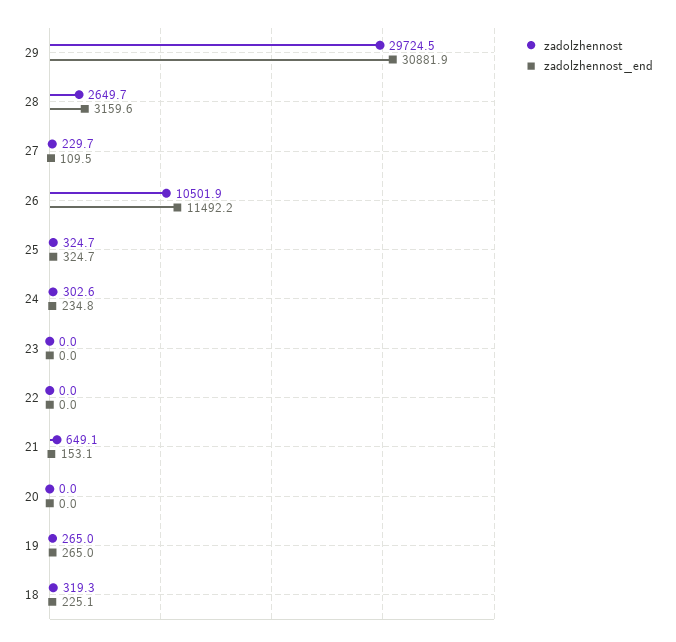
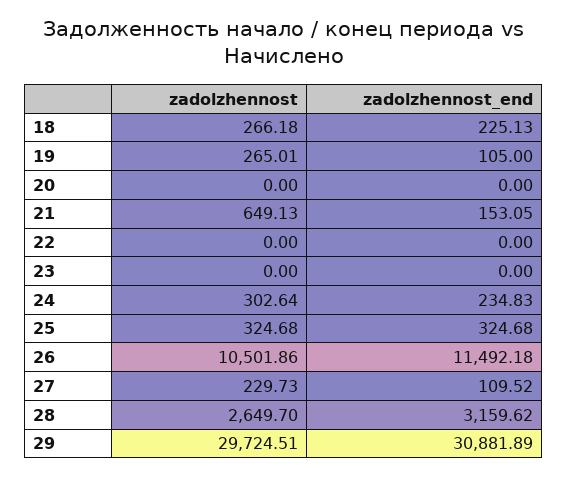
zadolzhennost_end, 19: 265 -> 105
zadolzhennost, 18: 319.3 -> 266.18

